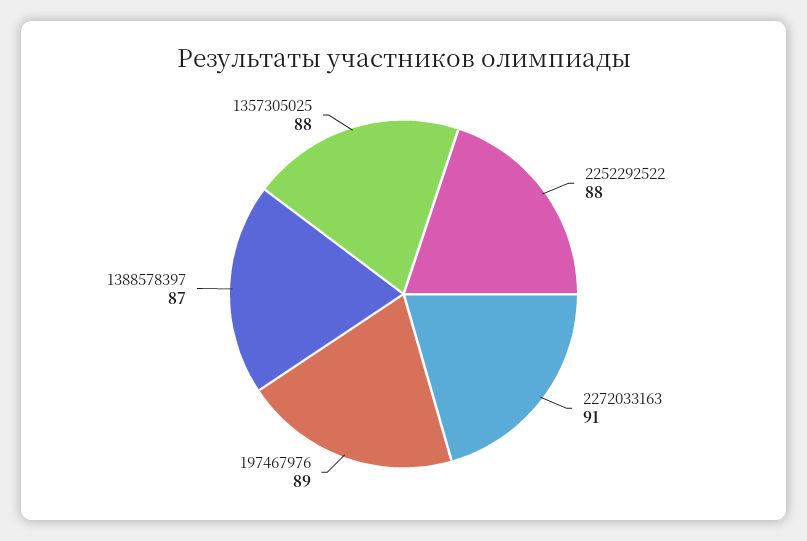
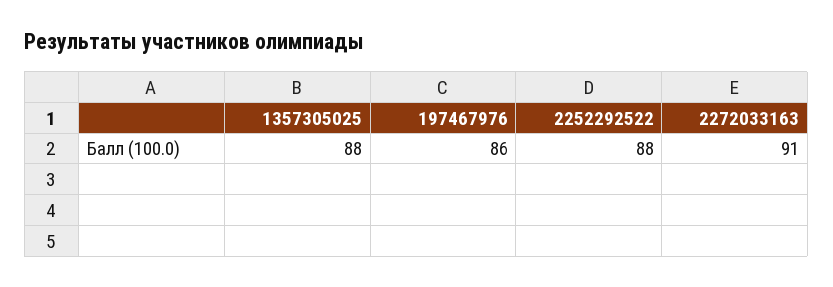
197467976: 89 -> 86
1388578397: 87 -> none

